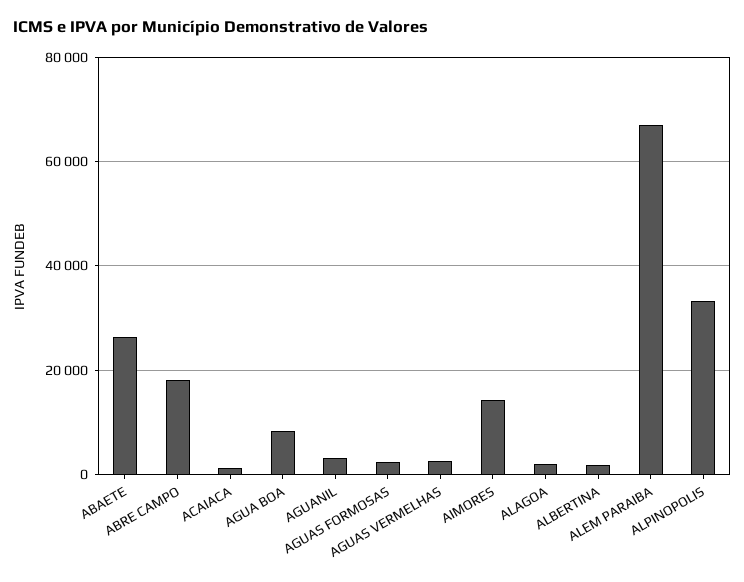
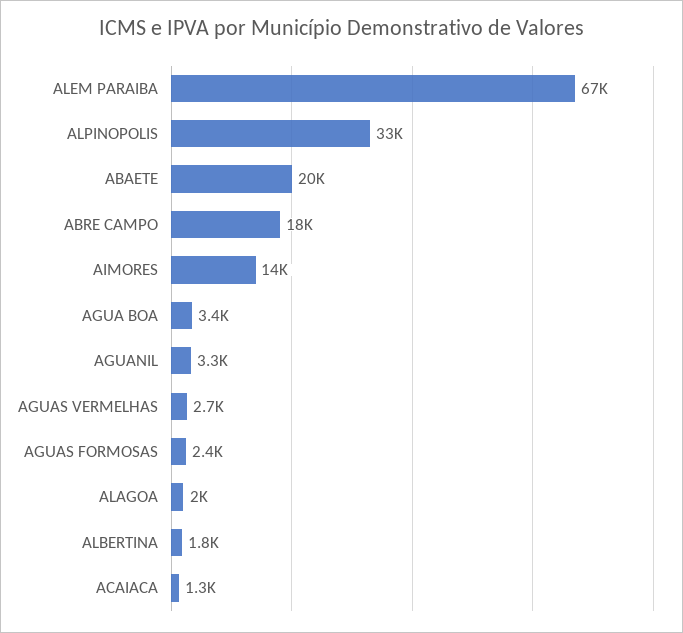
ABAETE: 26000 -> 20000
AGUA BOA: 8000 -> 3400

